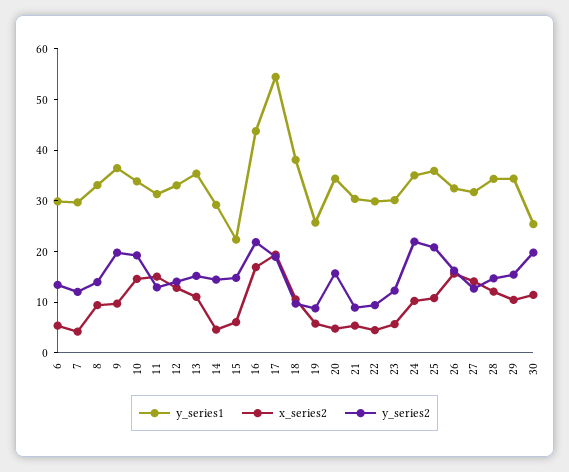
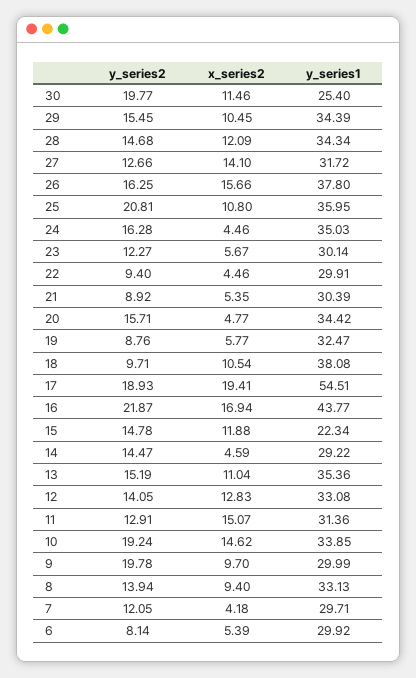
y_series2, 6: 14 -> 8.14
y_series1, 9: 36 -> 29.99
x_series2, 15: 6 -> 11.88
y_series1, 19: 26 -> 32.47
x_series2, 24: 10 -> 4.46
y_series2, 24: 22 -> 16.28
y_series1, 26: 32 -> 37.8

